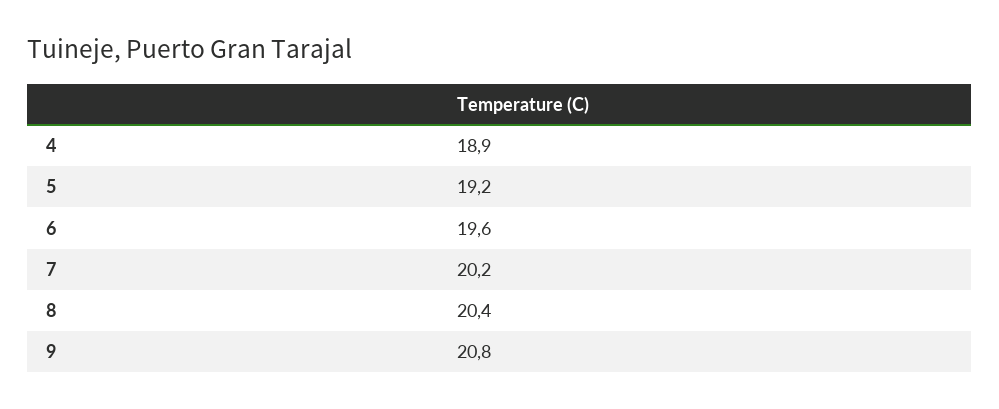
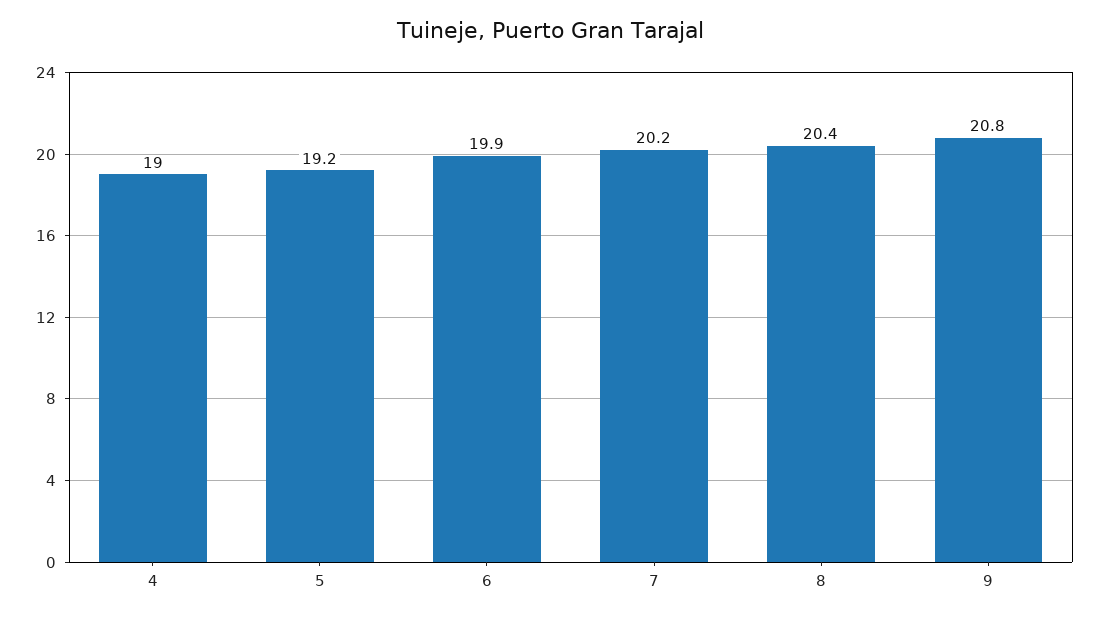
4: 18.9 -> 19
6: 19.6 -> 19.9

